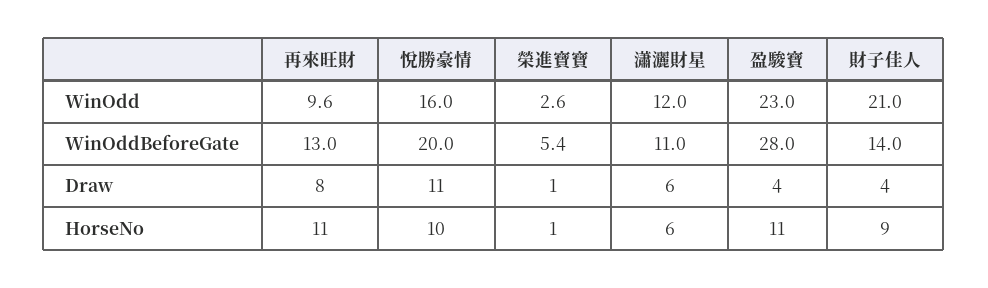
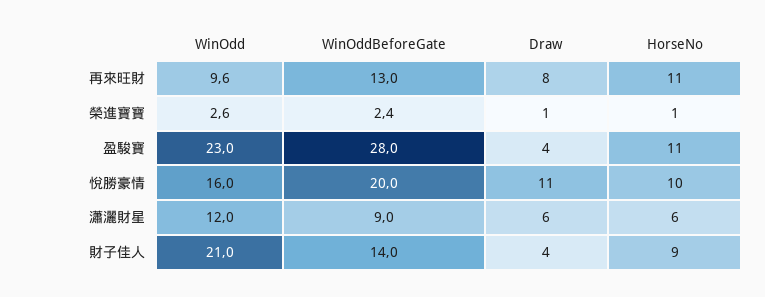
榮進寶寶, WinOddBeforeGate: 5.4 -> 2.4
瀟灑財星, WinOddBeforeGate: 11 -> 9

